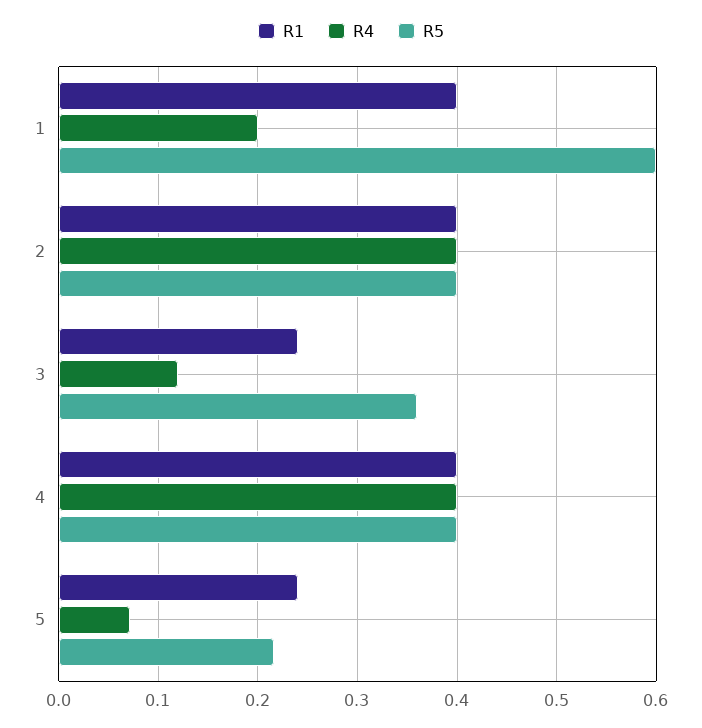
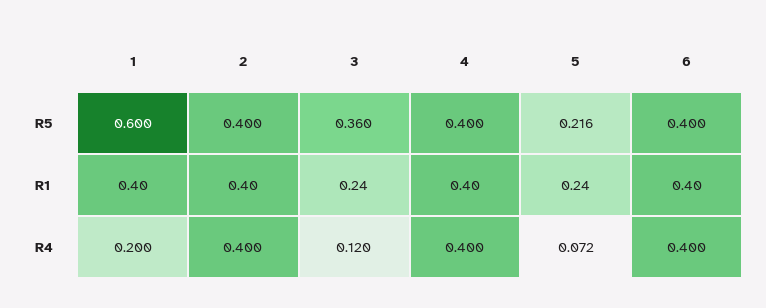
R5, 6: none -> 0.4
R1, 6: none -> 0.4
R4, 6: none -> 0.4

